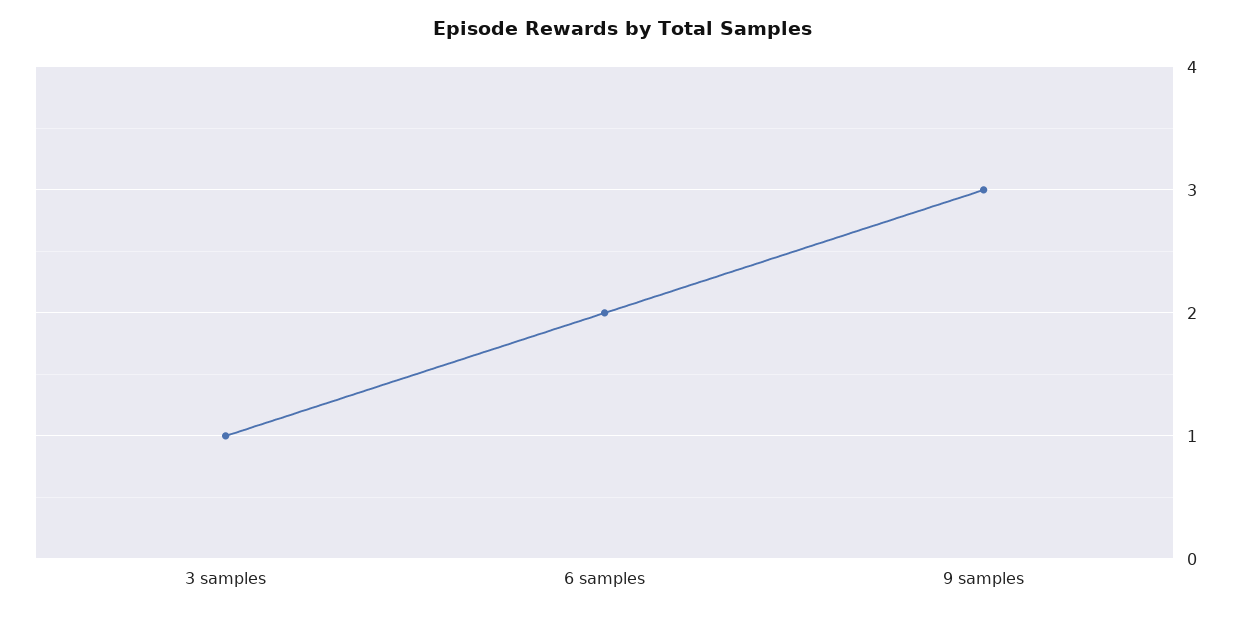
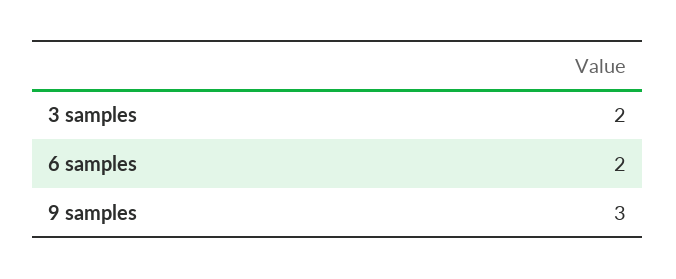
3 samples: 1 -> 2

